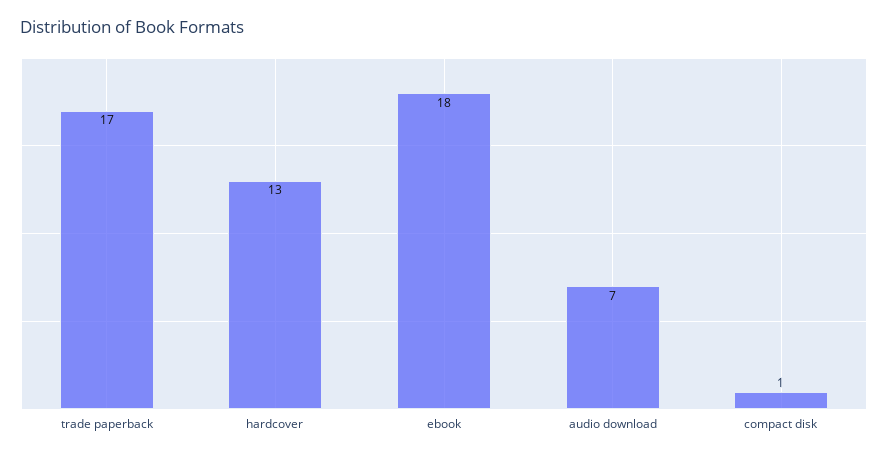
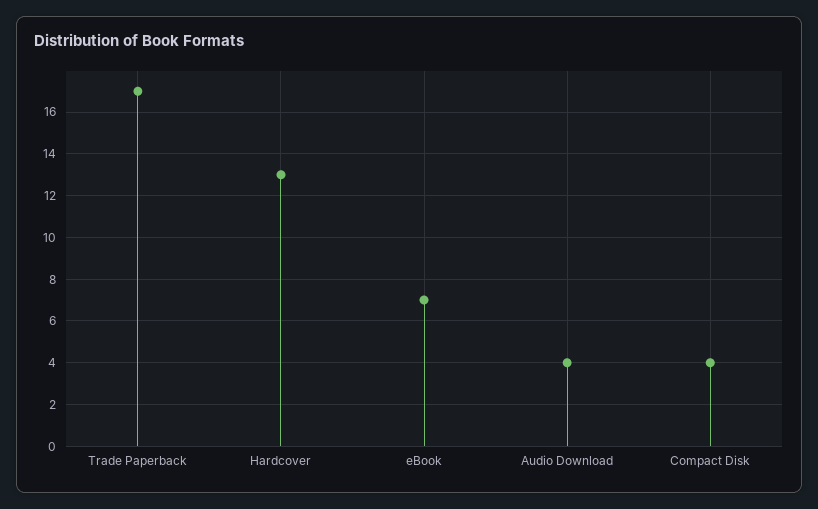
ebook: 18 -> 7
audio download: 7 -> 4
compact disk: 1 -> 4

